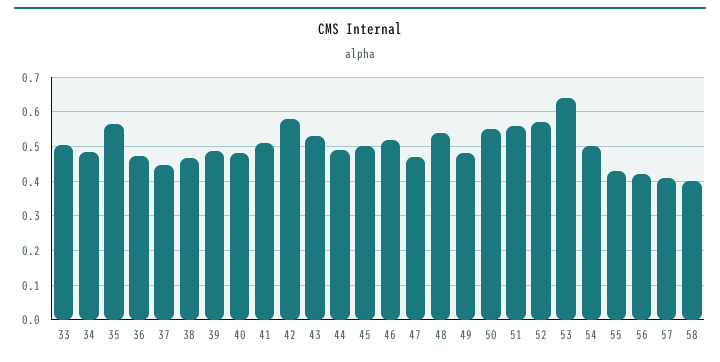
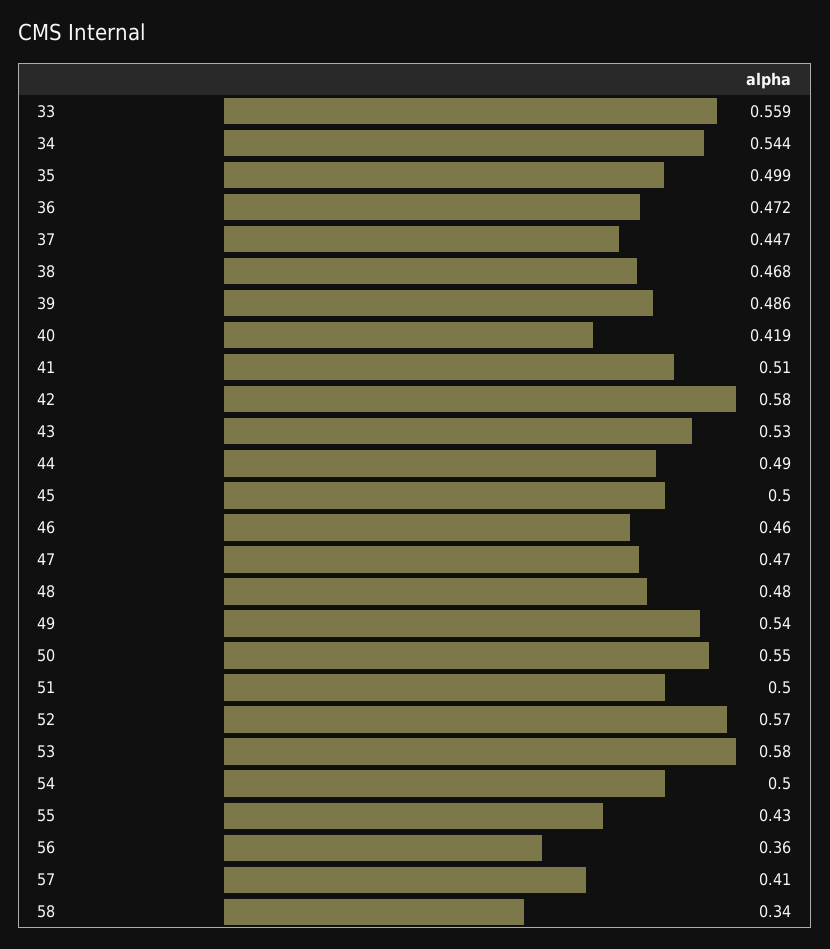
33: 0.5 -> 0.559
34: 0.48 -> 0.544
35: 0.56 -> 0.499
40: 0.48 -> 0.419
46: 0.52 -> 0.46
48: 0.54 -> 0.48
49: 0.48 -> 0.54
51: 0.56 -> 0.5
53: 0.64 -> 0.58
56: 0.42 -> 0.36
58: 0.4 -> 0.34

